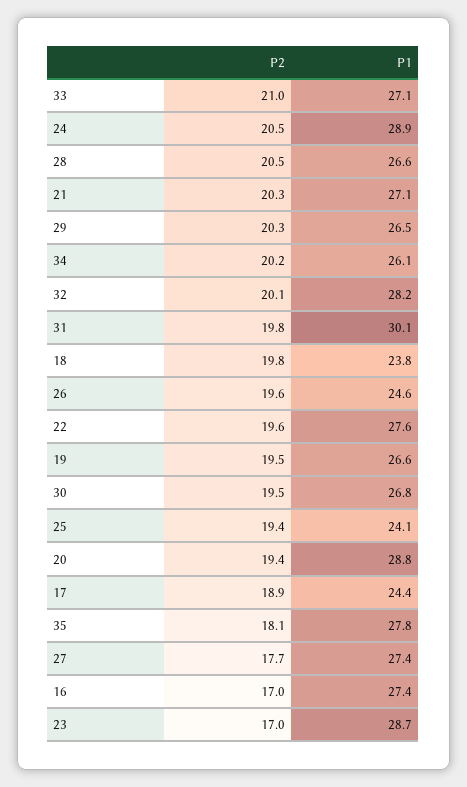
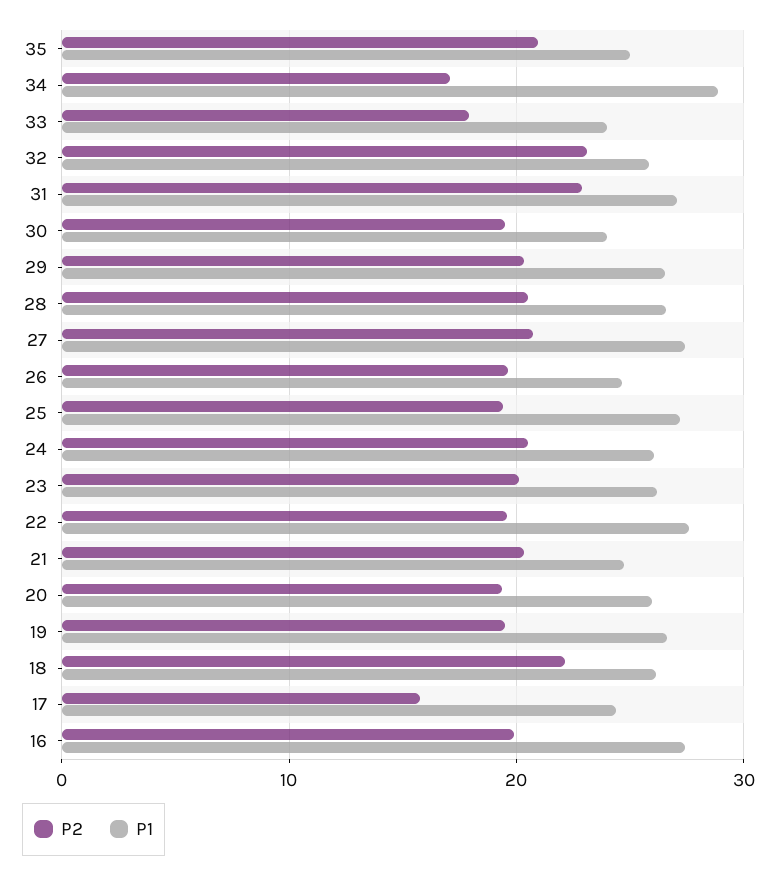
P2, 33: 21 -> 18
P1, 33: 27.1 -> 24
P1, 24: 28.9 -> 26
P1, 21: 27.1 -> 25
P2, 34: 20.2 -> 17
P1, 34: 26.1 -> 29
P2, 32: 20.1 -> 23
P1, 32: 28.2 -> 26
P2, 31: 19.8 -> 23
P1, 31: 30.1 -> 27
P2, 18: 19.8 -> 22
P1, 18: 23.8 -> 26
P1, 30: 26.8 -> 24
P1, 25: 24.1 -> 27
P1, 20: 28.8 -> 26
P2, 17: 18.9 -> 16
P2, 35: 18.1 -> 21
P1, 35: 27.8 -> 25
P2, 27: 17.7 -> 21
P2, 16: 17 -> 20
P2, 23: 17 -> 20
P1, 23: 28.7 -> 26

